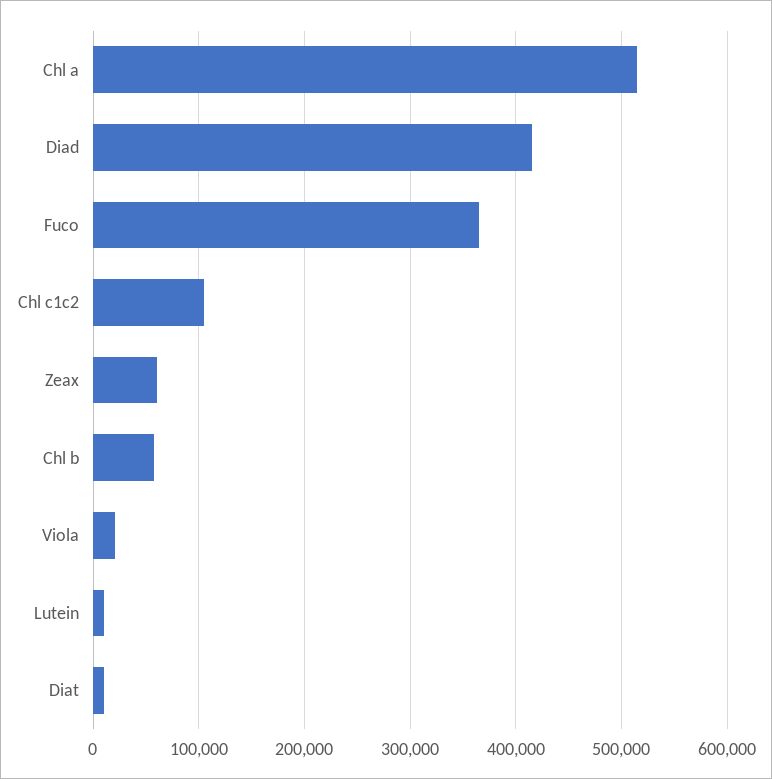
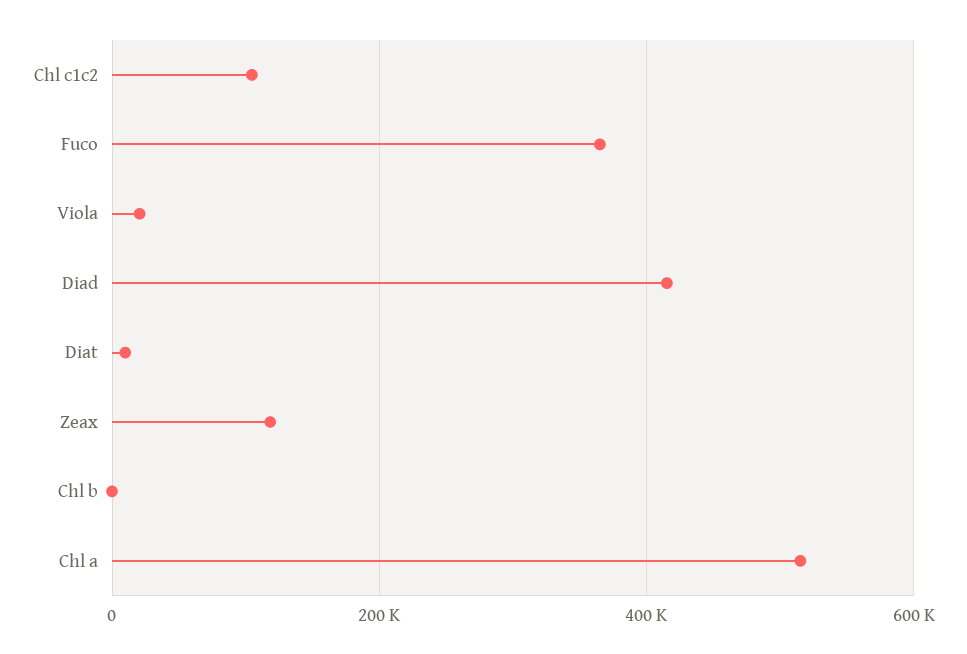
Zeax: 60000 -> 120000
Chl b: 60000 -> 0
Lutein: 10000 -> none

